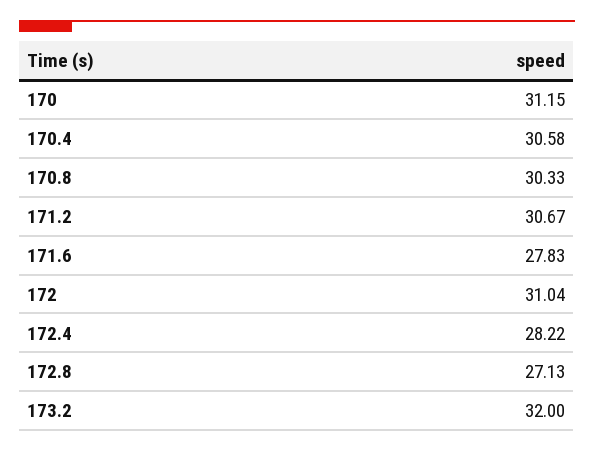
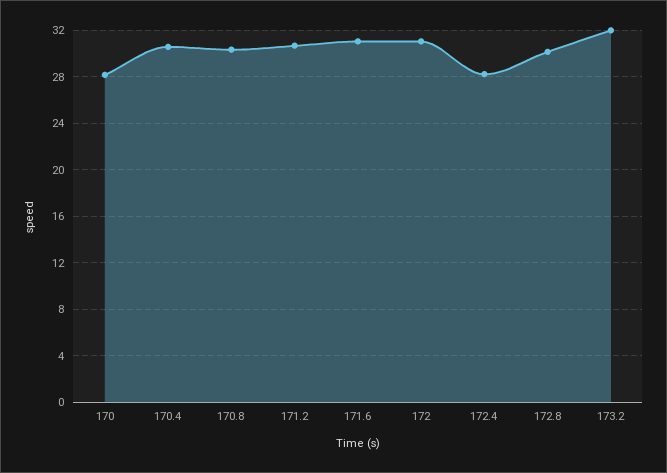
170: 31.15 -> 28
171.6: 27.83 -> 31
172.8: 27.13 -> 30

